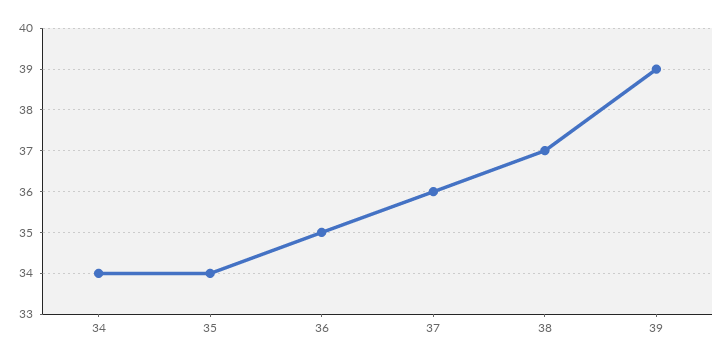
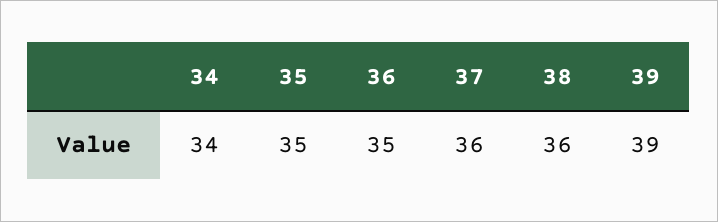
35: 34 -> 35
38: 37 -> 36

